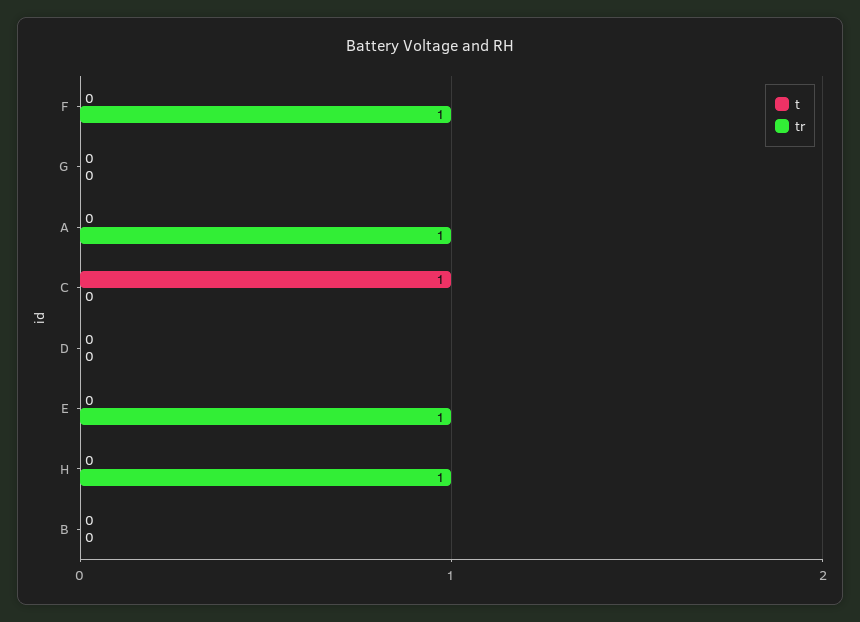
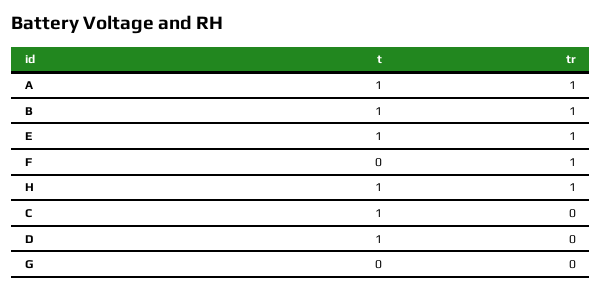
t, A: 0 -> 1
t, D: 0 -> 1
t, E: 0 -> 1
t, H: 0 -> 1
t, B: 0 -> 1
tr, B: 0 -> 1

